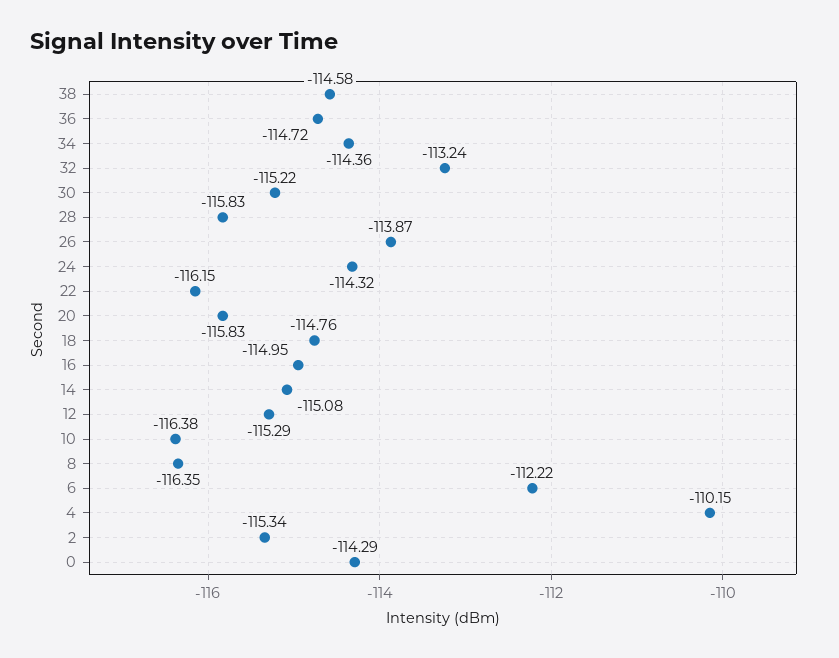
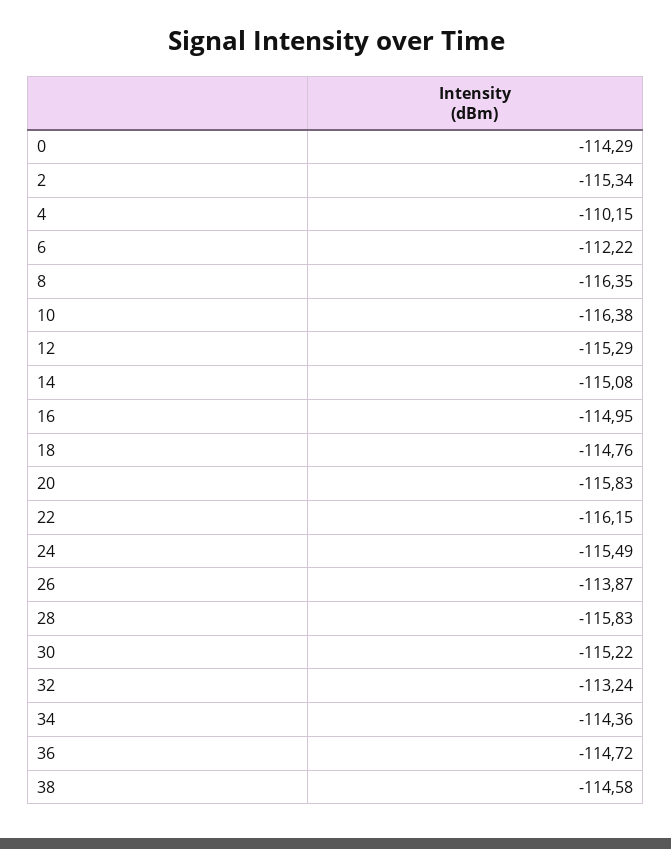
24: -114.32 -> -115.49

